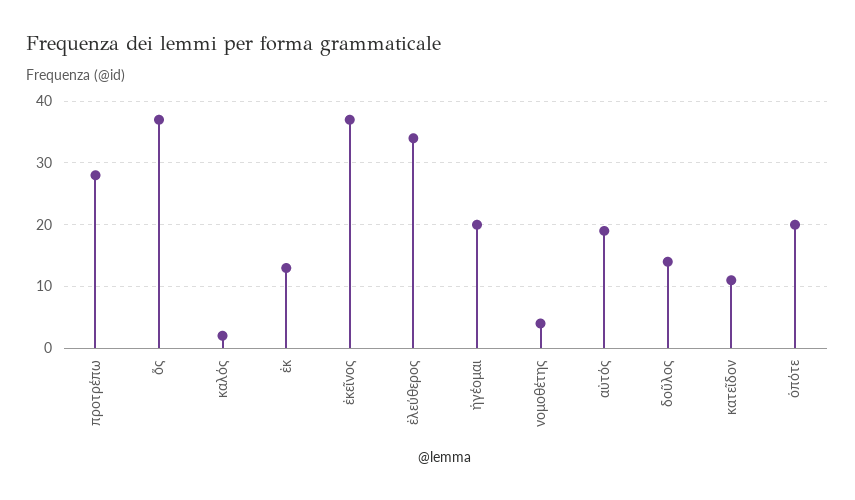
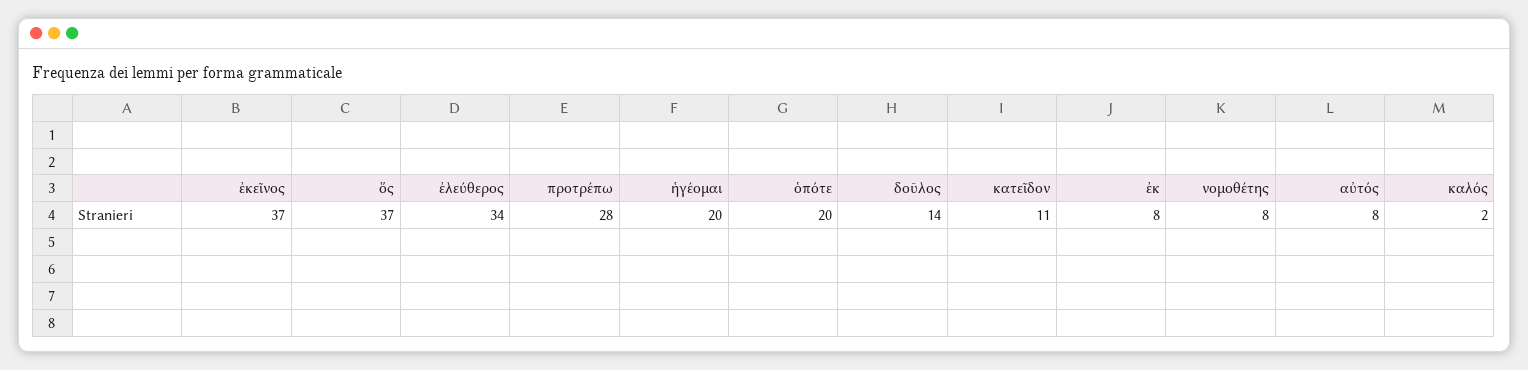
ἐκ: 13 -> 8
νομοθέτης: 4 -> 8
αὐτός: 19 -> 8

